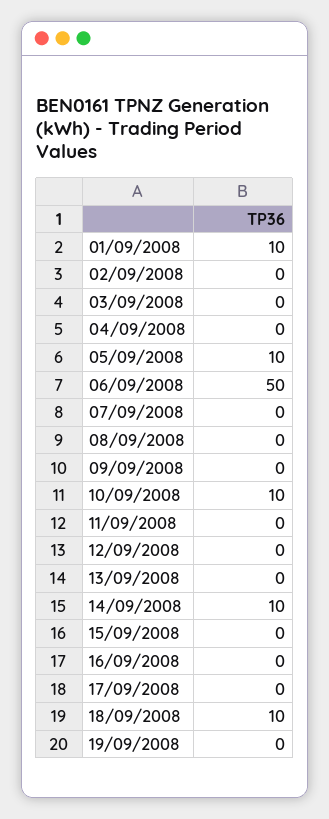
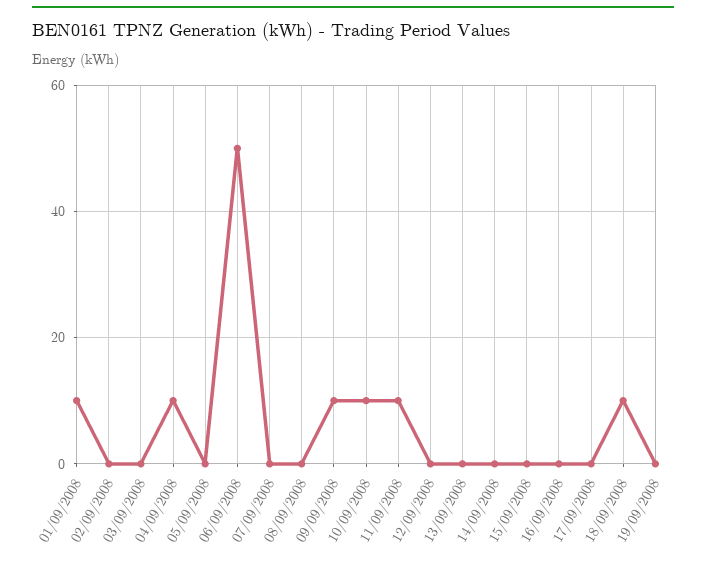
04/09/2008: 0 -> 10
05/09/2008: 10 -> 0
09/09/2008: 0 -> 10
11/09/2008: 0 -> 10
14/09/2008: 10 -> 0

